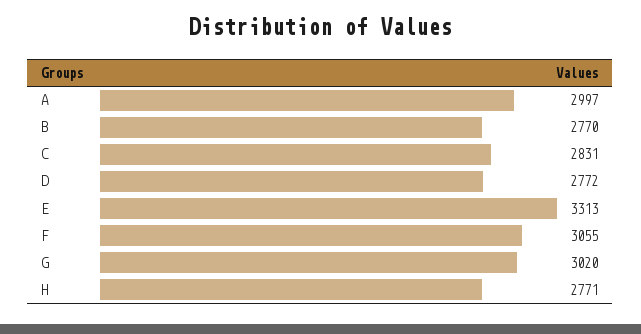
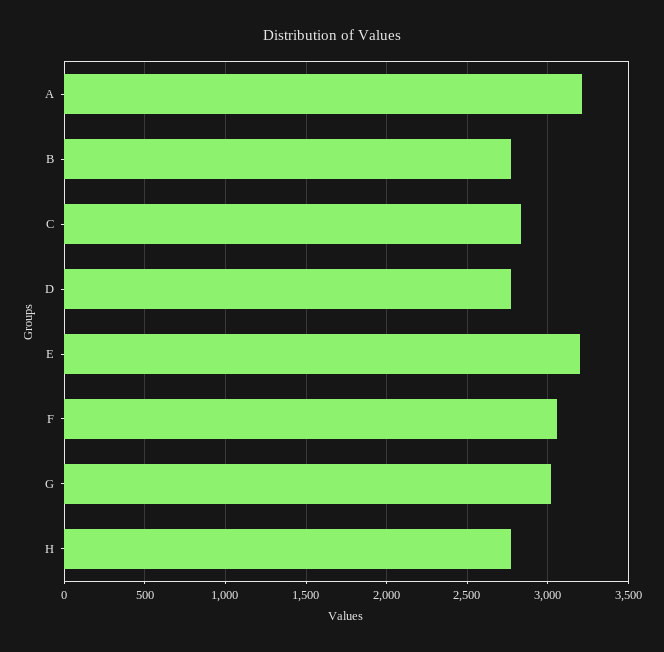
A: 2997 -> 3200
E: 3313 -> 3200

